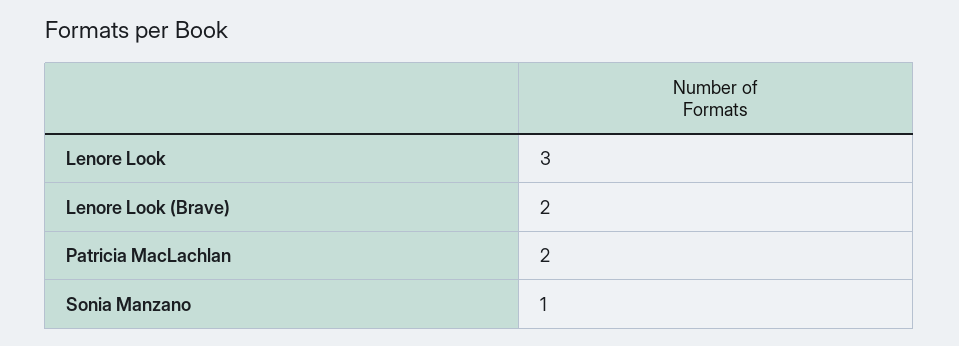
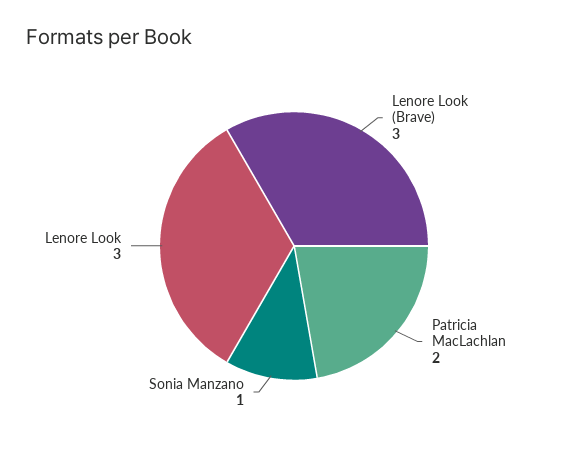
Lenore Look (Brave): 2 -> 3

